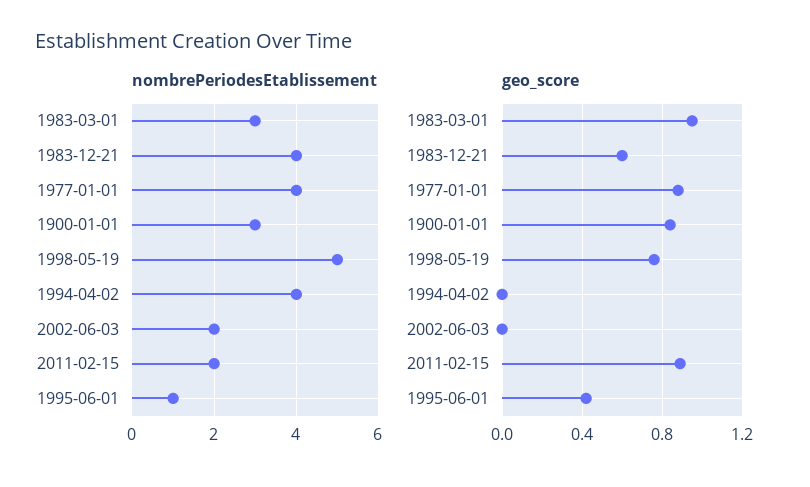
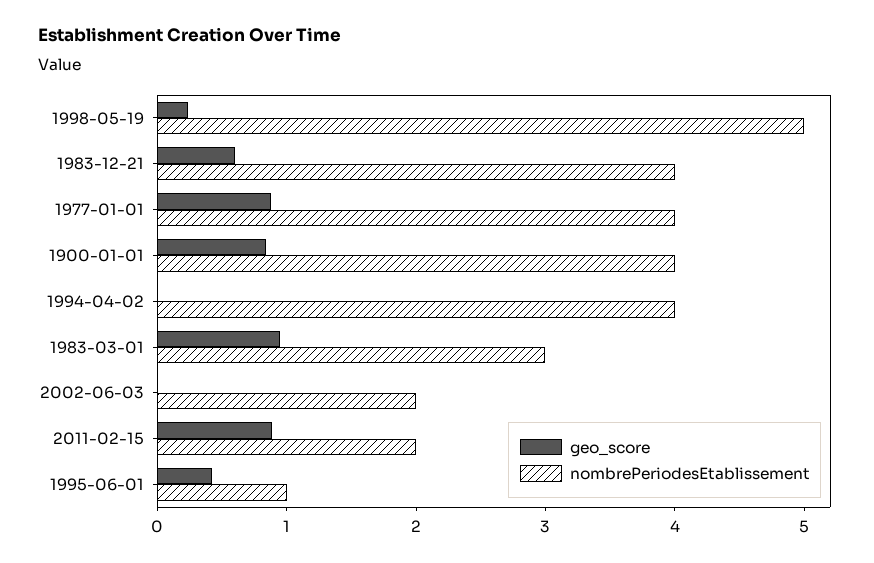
nombrePeriodesEtablissement, 1900-01-01: 3 -> 4
geo_score, 1998-05-19: 0.75 -> 0.2

